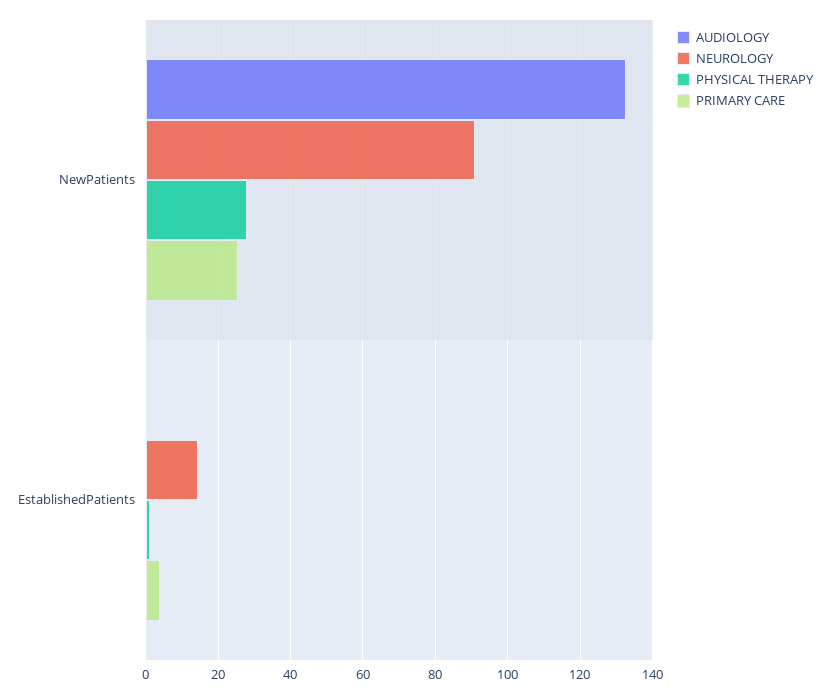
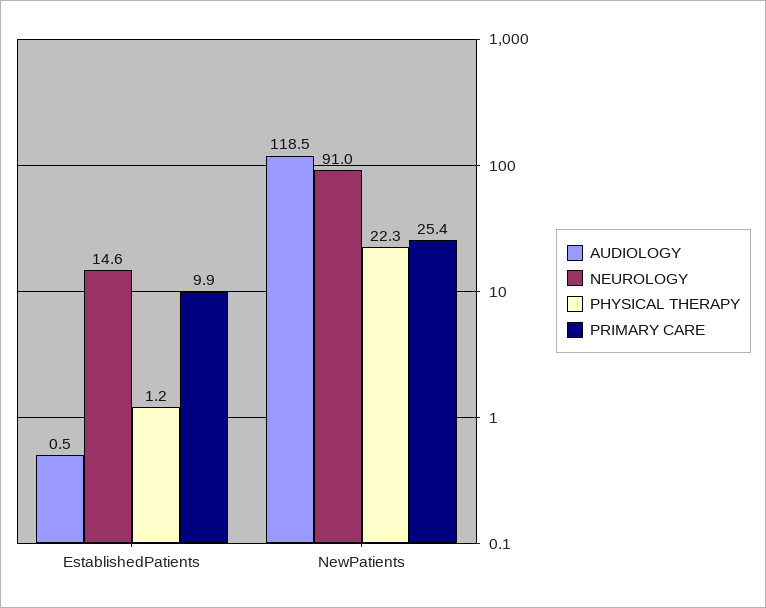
AUDIOLOGY, NewPatients: 132 -> 118.5
PHYSICAL THERAPY, NewPatients: 28 -> 22.3
PRIMARY CARE, EstablishedPatients: 4 -> 9.9

